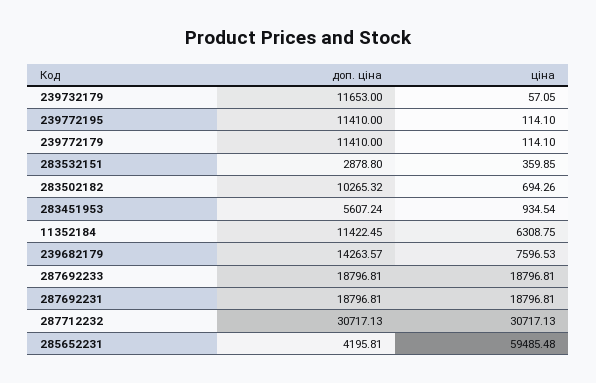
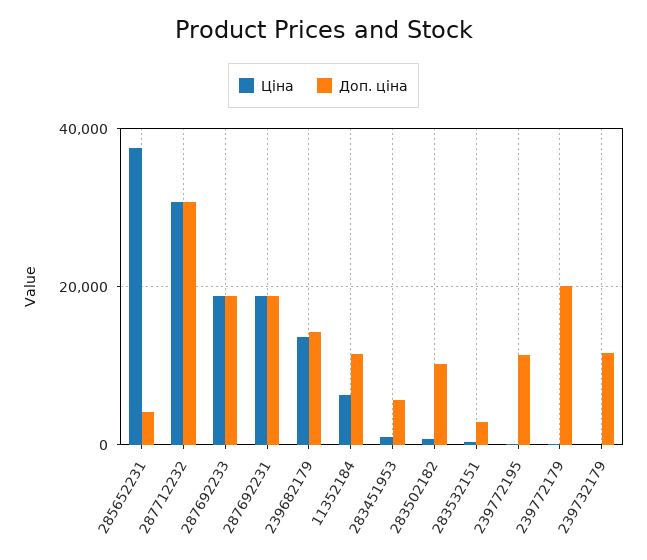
доп. ціна, 239772179: 11410 -> 20000
ціна, 239682179: 7596.53 -> 14000
ціна, 285652231: 59485.48 -> 38000

